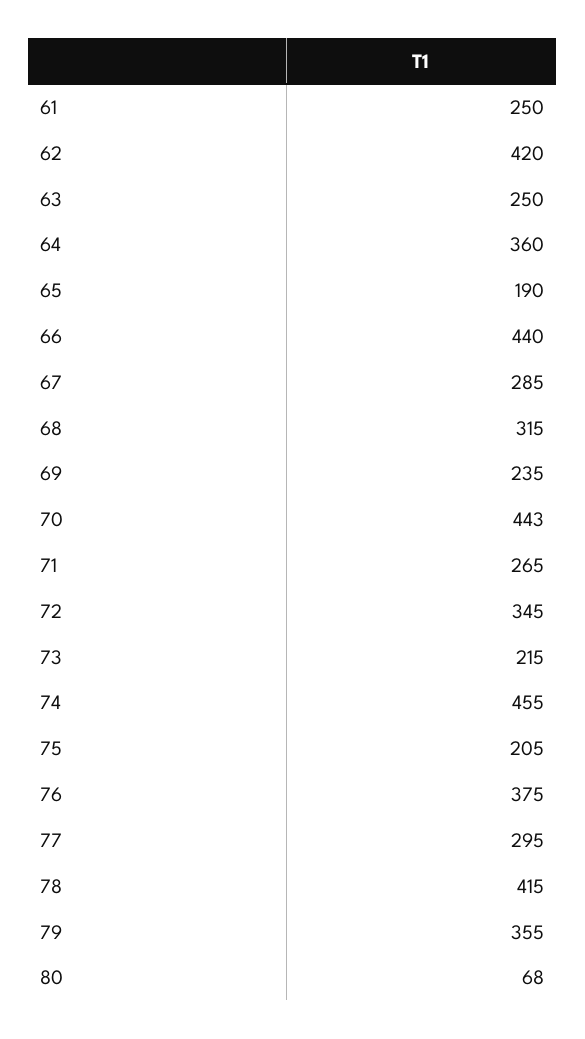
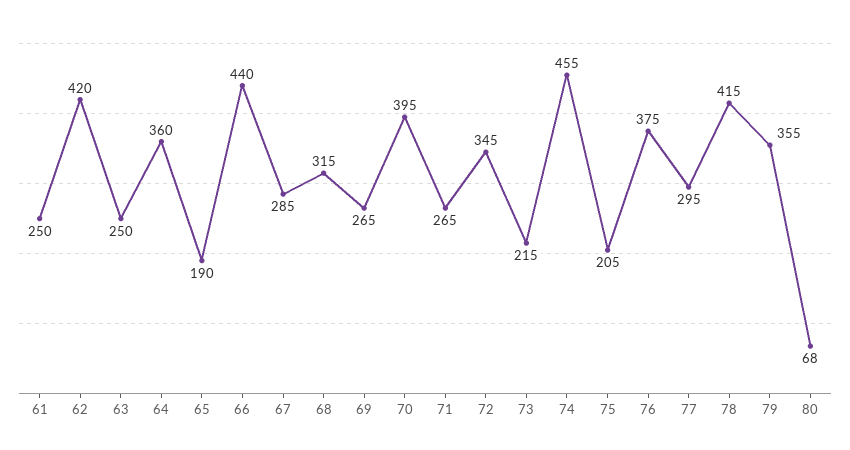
69: 235 -> 265
70: 443 -> 395

